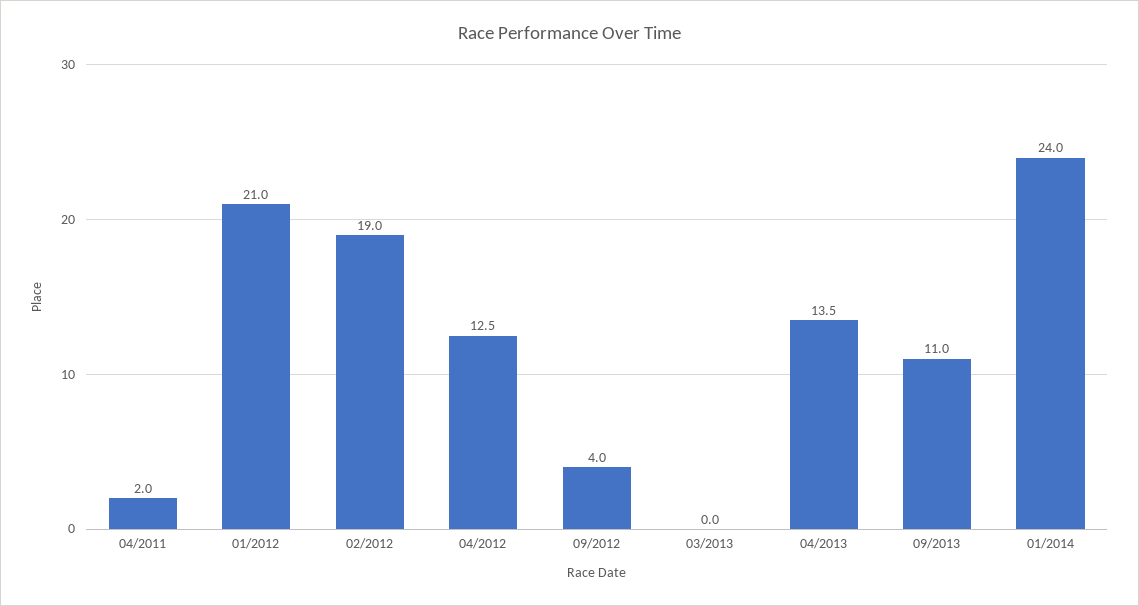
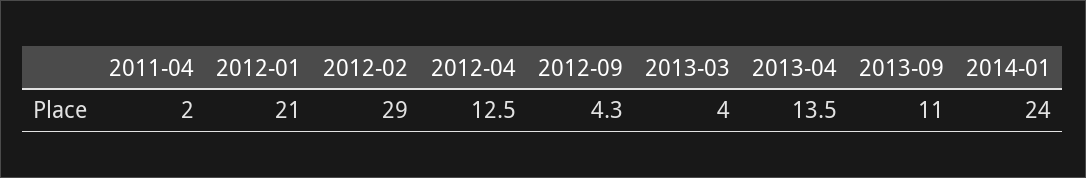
02/2012: 19 -> 29
09/2012: 4 -> 4.3
03/2013: 0 -> 4

